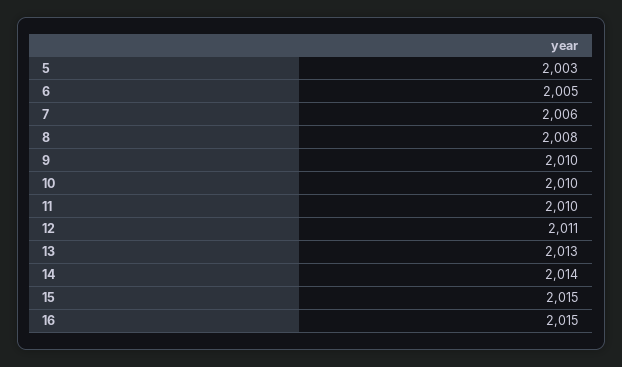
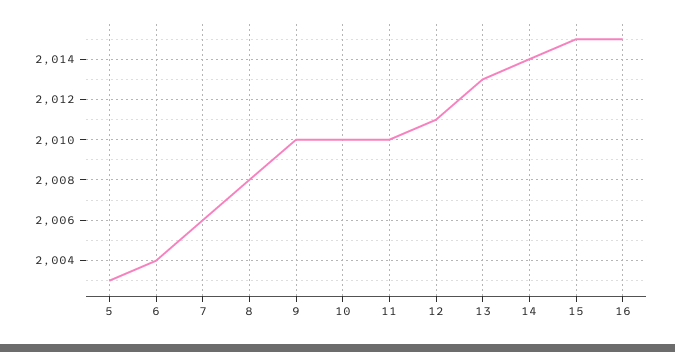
6: 2005 -> 2004

